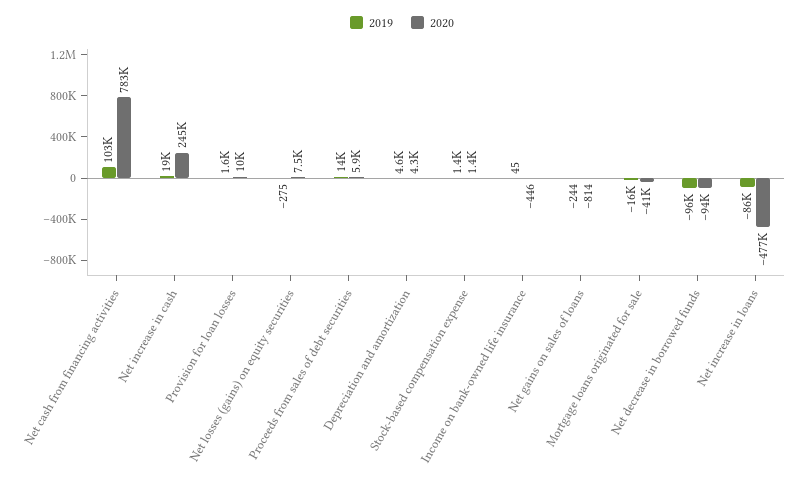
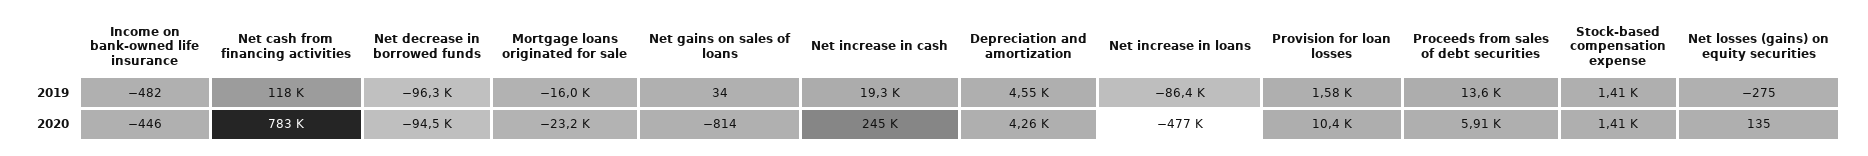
2019, Net cash from financing activities: 103000 -> 118000
2020, Net losses (gains) on equity securities: 7500 -> 135
2019, Income on bank-owned life insurance: 45 -> -482
2019, Net gains on sales of loans: -244 -> 34
2020, Mortgage loans originated for sale: -41000 -> -23200

